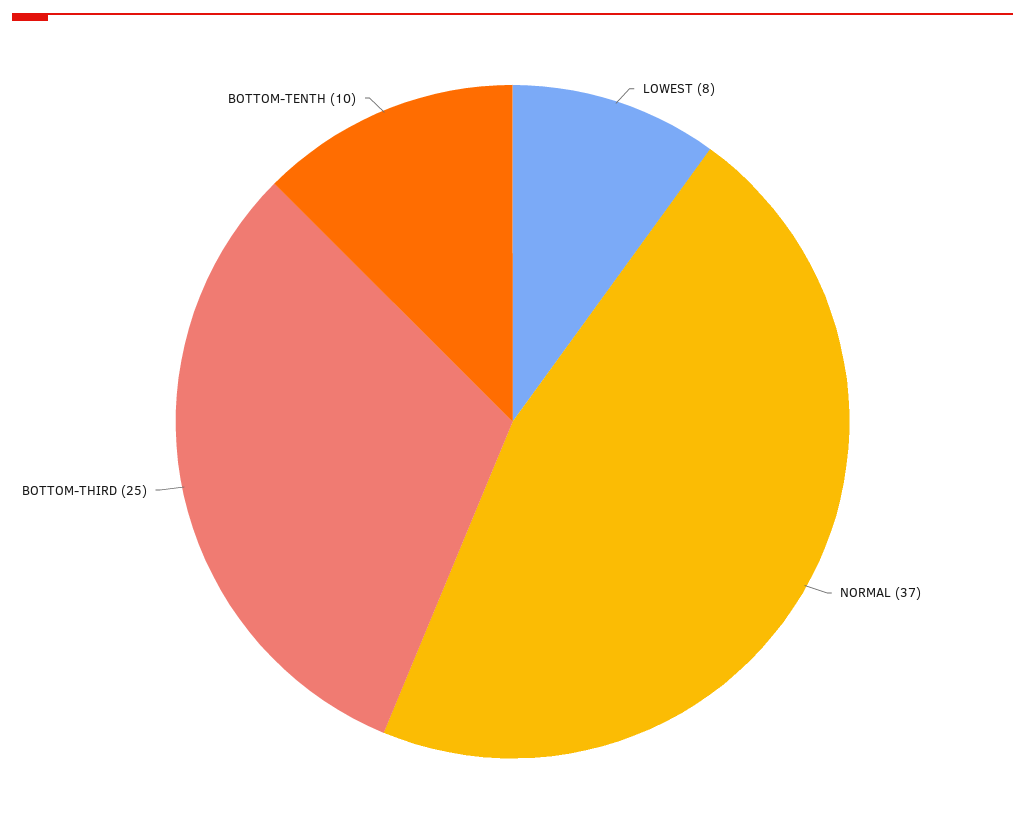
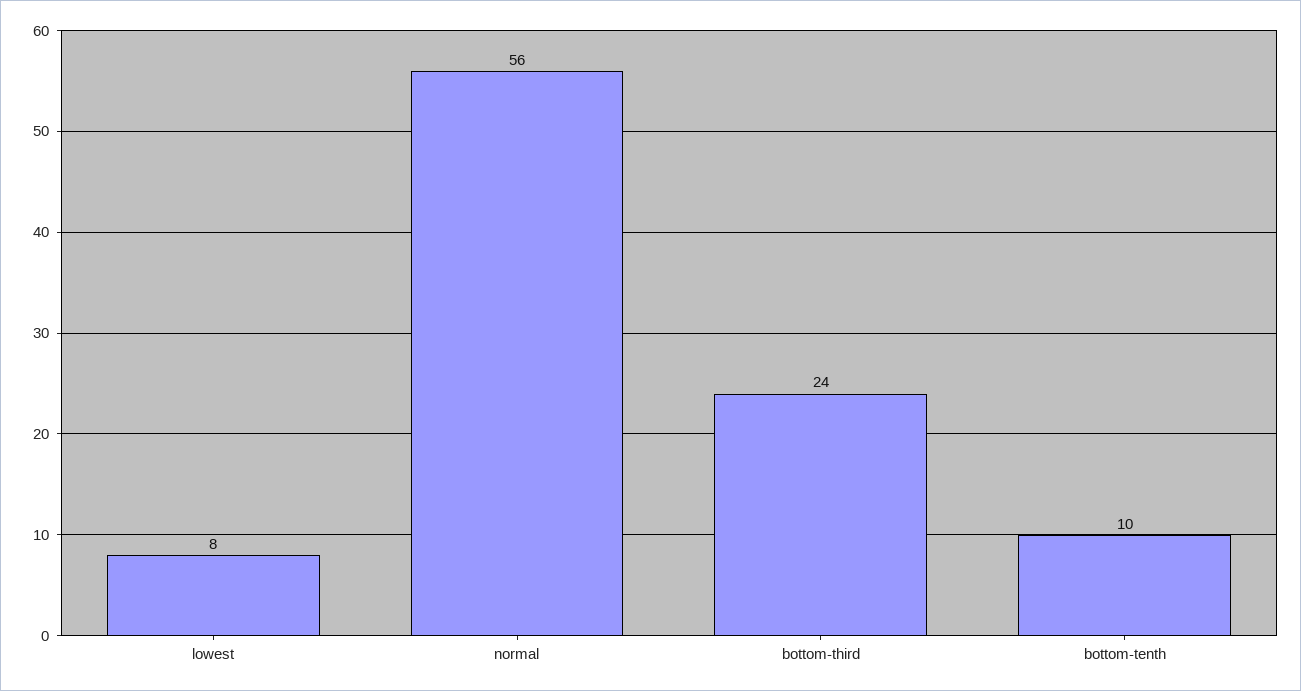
NORMAL: 37 -> 56
BOTTOM-THIRD: 25 -> 24

